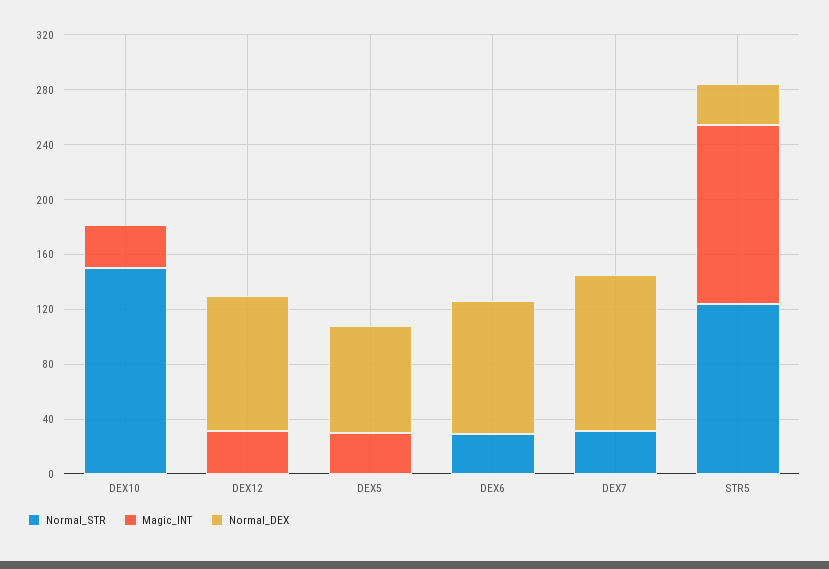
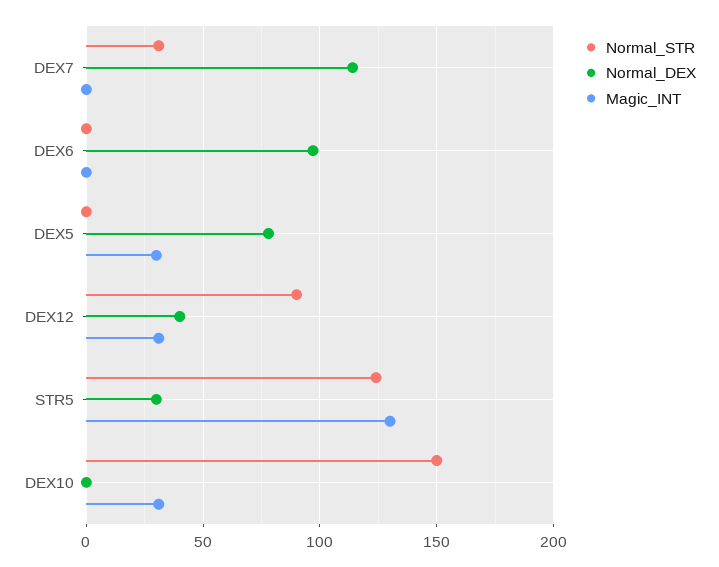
Normal_STR, DEX12: 0 -> 90
Normal_DEX, DEX12: 100 -> 40
Normal_STR, DEX6: 30 -> 0

